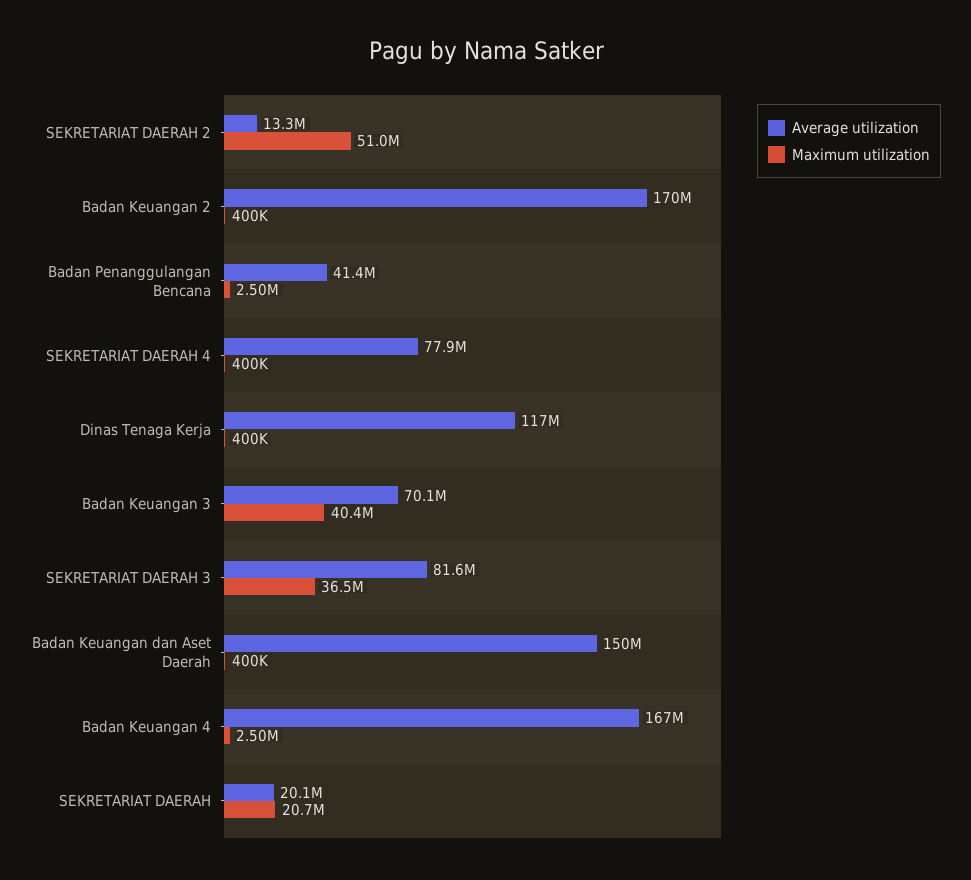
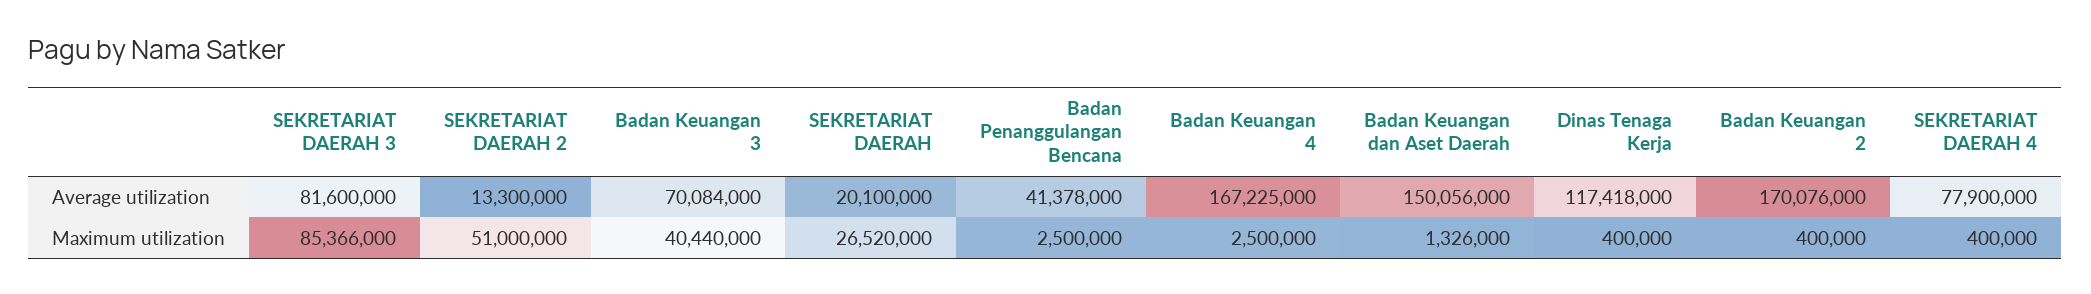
Maximum utilization, SEKRETARIAT DAERAH 3: 36500000 -> 85366000
Maximum utilization, Badan Keuangan dan Aset Daerah: 400000 -> 1326000
Maximum utilization, SEKRETARIAT DAERAH: 20700000 -> 26520000

